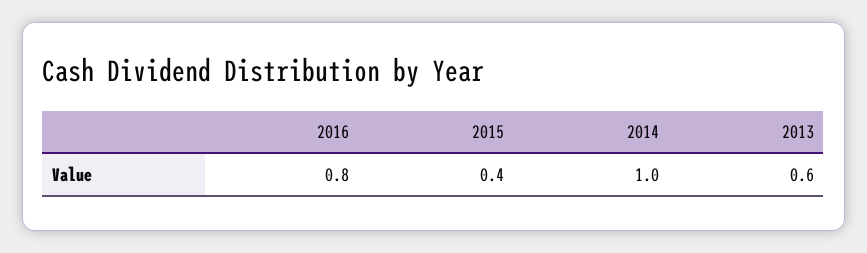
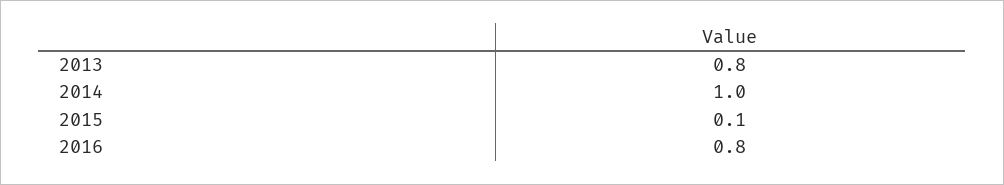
2015: 0.4 -> 0.1
2013: 0.6 -> 0.8

